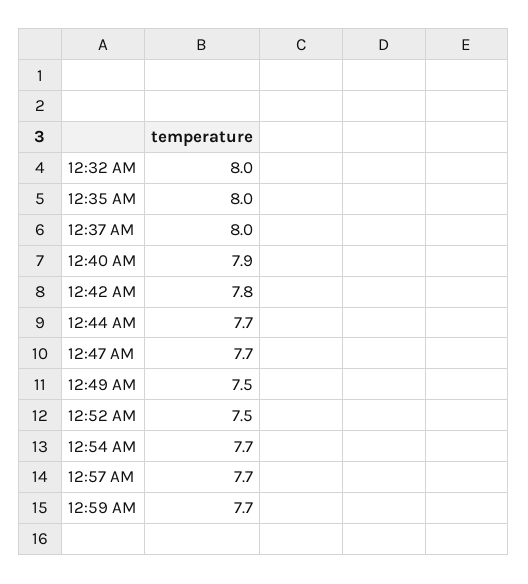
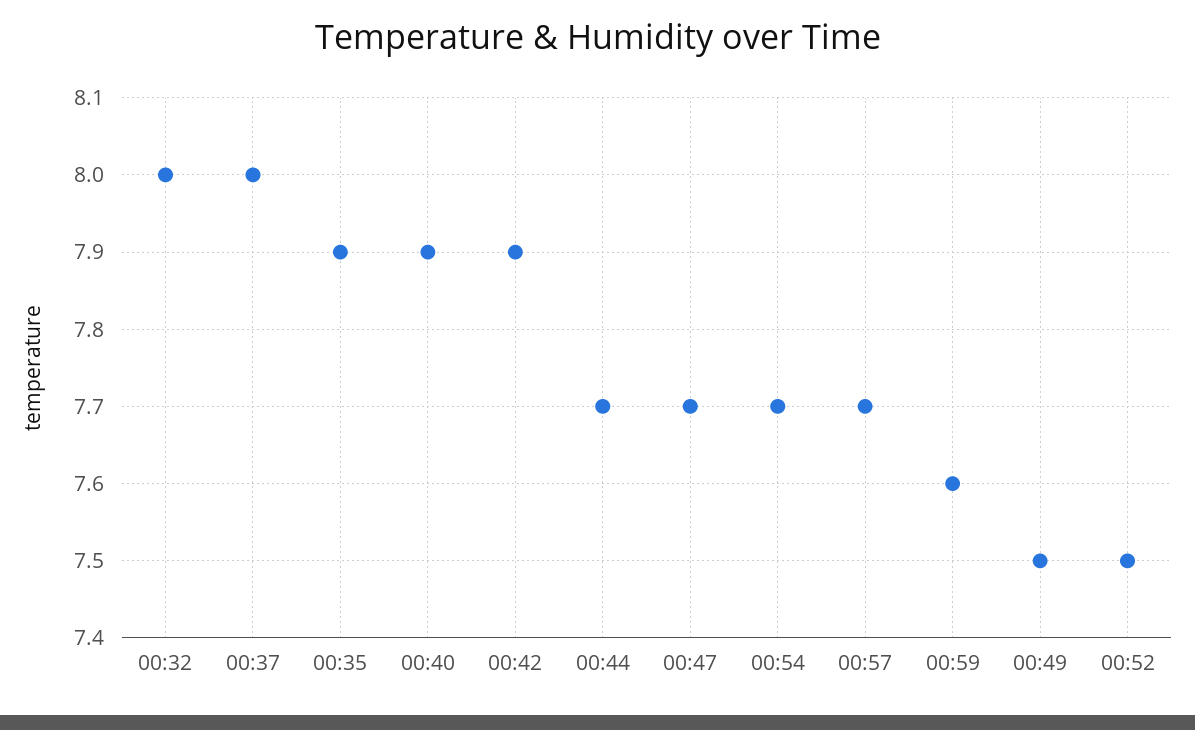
12:35 AM: 8 -> 7.9
12:42 AM: 7.8 -> 7.9
12:59 AM: 7.7 -> 7.6

